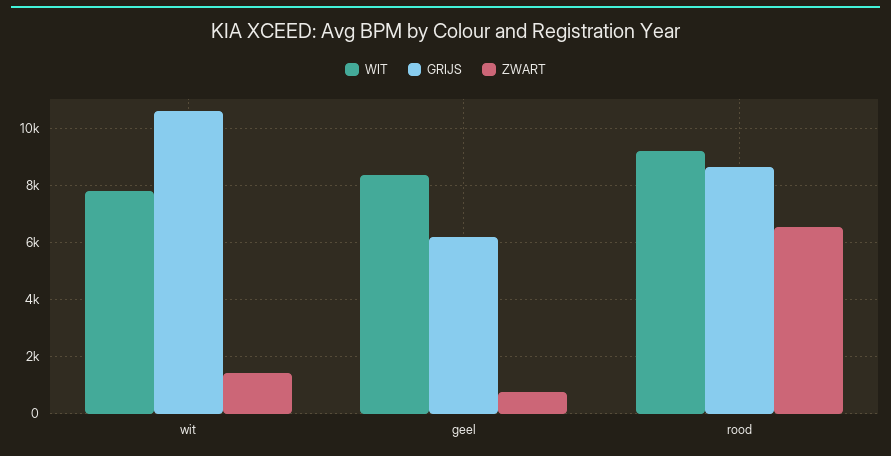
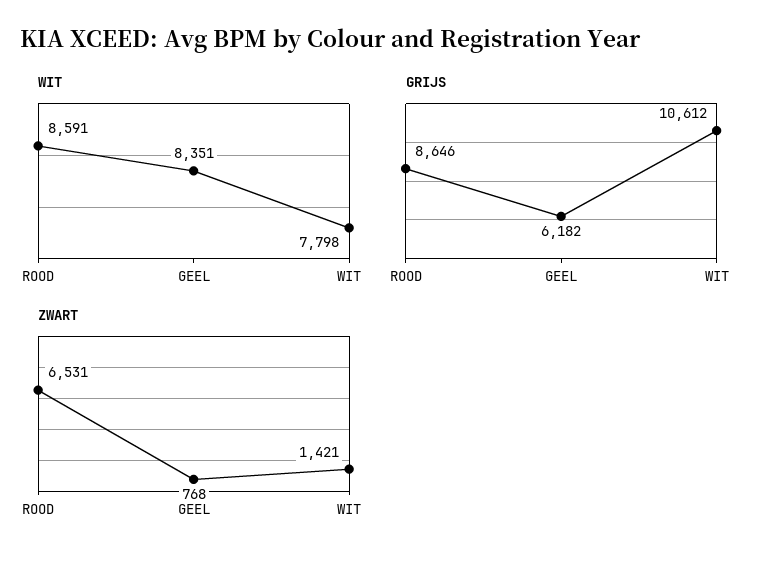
WIT, rood: 9250 -> 8591

